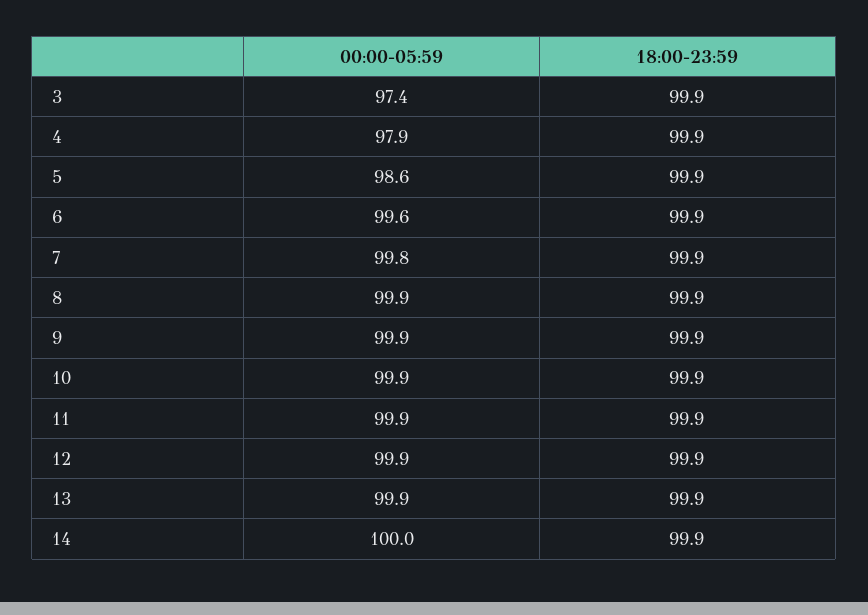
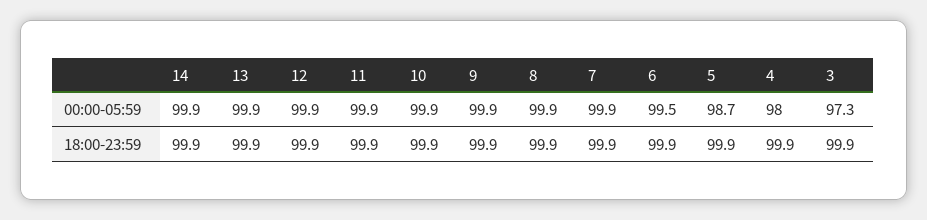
00:00-05:59, 3: 97.4 -> 97.3
00:00-05:59, 4: 97.9 -> 98
00:00-05:59, 5: 98.6 -> 98.7
00:00-05:59, 6: 99.6 -> 99.5
00:00-05:59, 7: 99.8 -> 99.9
00:00-05:59, 14: 100 -> 99.9

